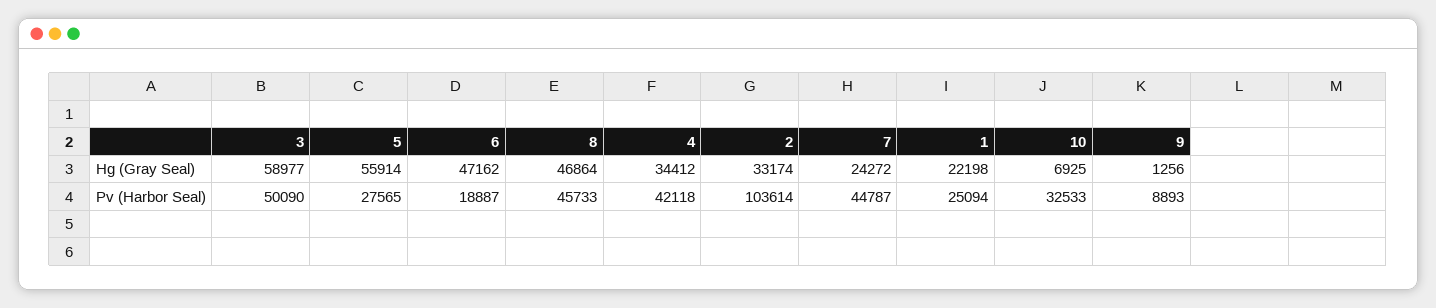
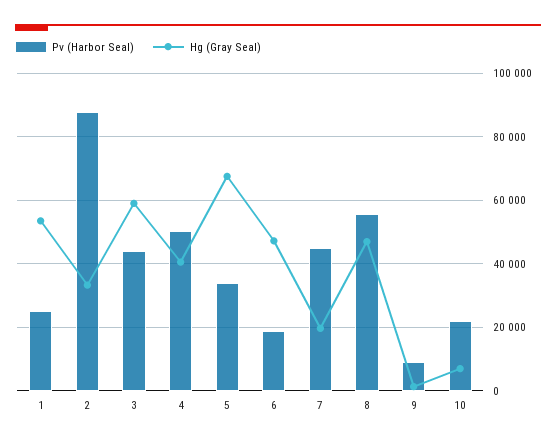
Hg (Gray Seal), 5: 55914 -> 68000
Hg (Gray Seal), 4: 34412 -> 40000
Hg (Gray Seal), 7: 24272 -> 20000
Hg (Gray Seal), 1: 22198 -> 54000
Pv (Harbor Seal), 3: 50090 -> 44000
Pv (Harbor Seal), 5: 27565 -> 34000
Pv (Harbor Seal), 8: 45733 -> 56000
Pv (Harbor Seal), 4: 42118 -> 50000
Pv (Harbor Seal), 2: 103614 -> 88000
Pv (Harbor Seal), 10: 32533 -> 22000

